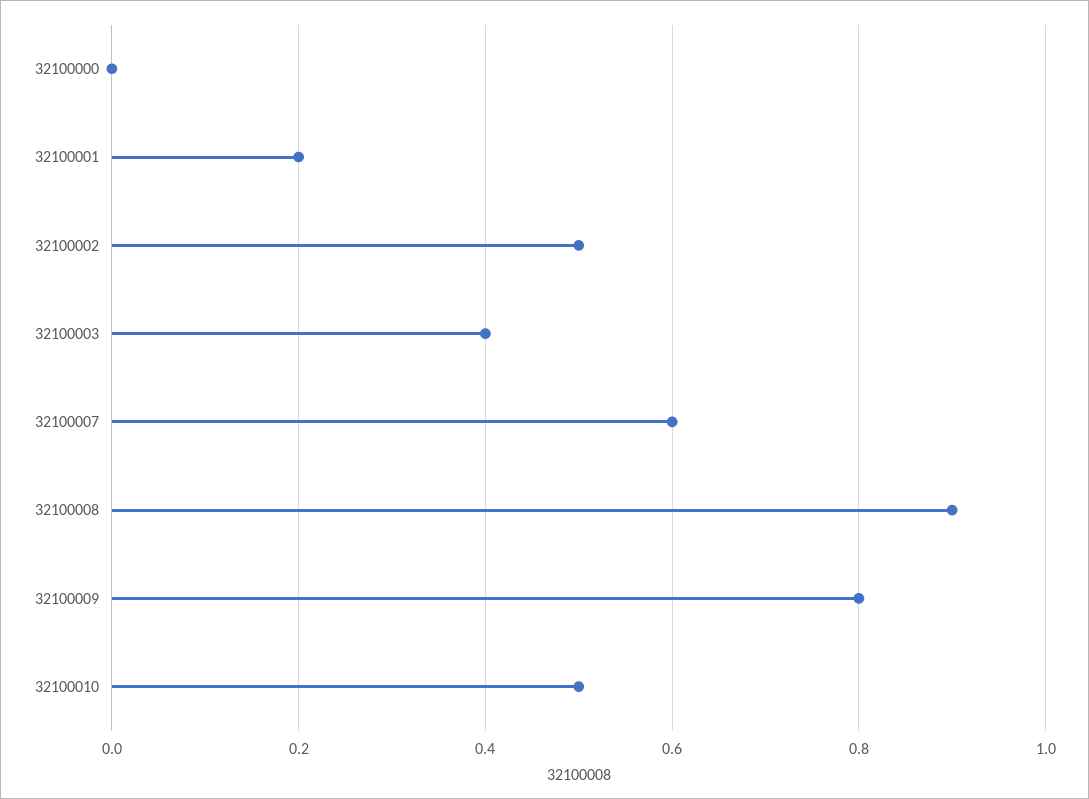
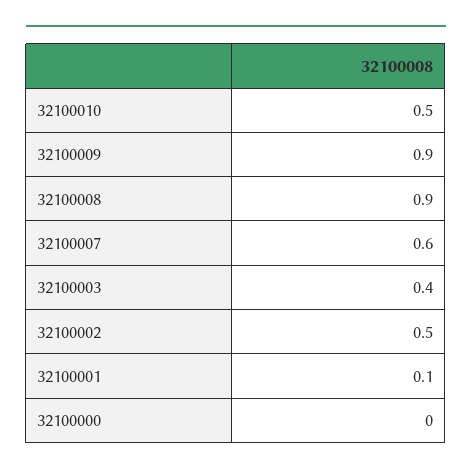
32100001: 0.2 -> 0.1
32100009: 0.8 -> 0.9

